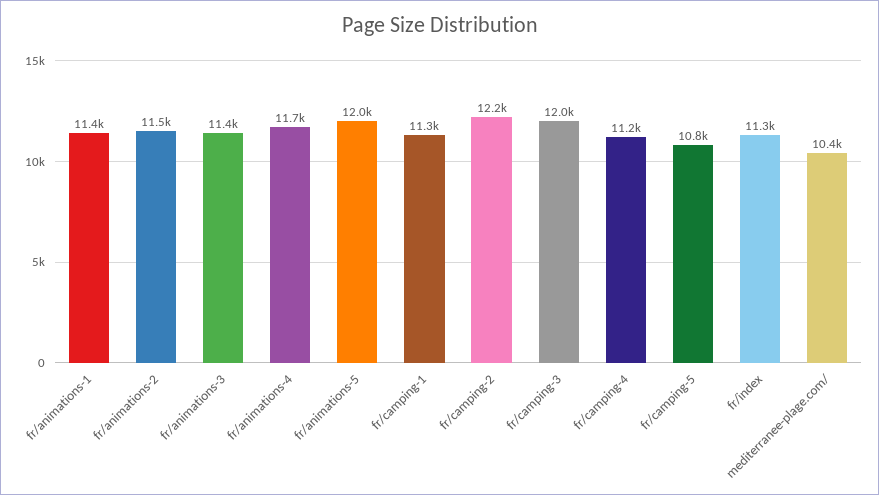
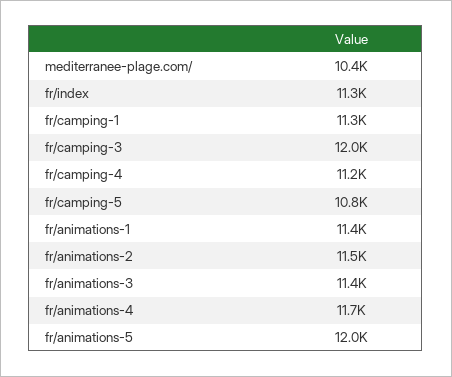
fr/camping-2: 12200 -> none

